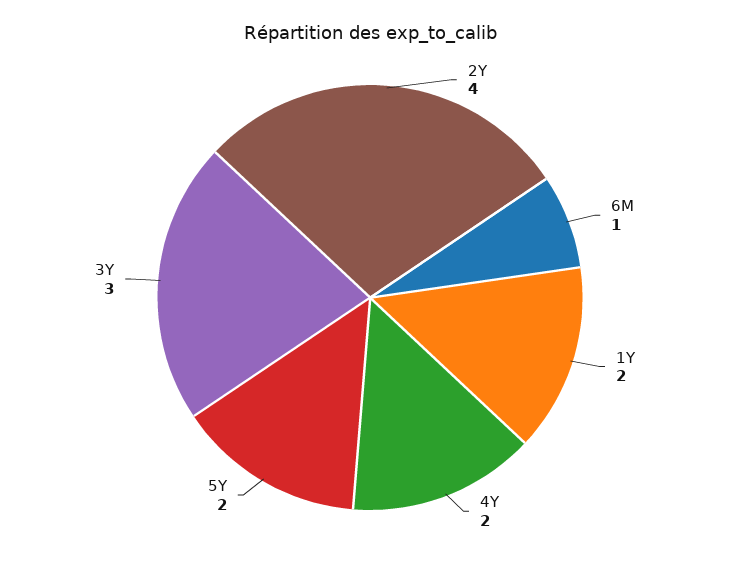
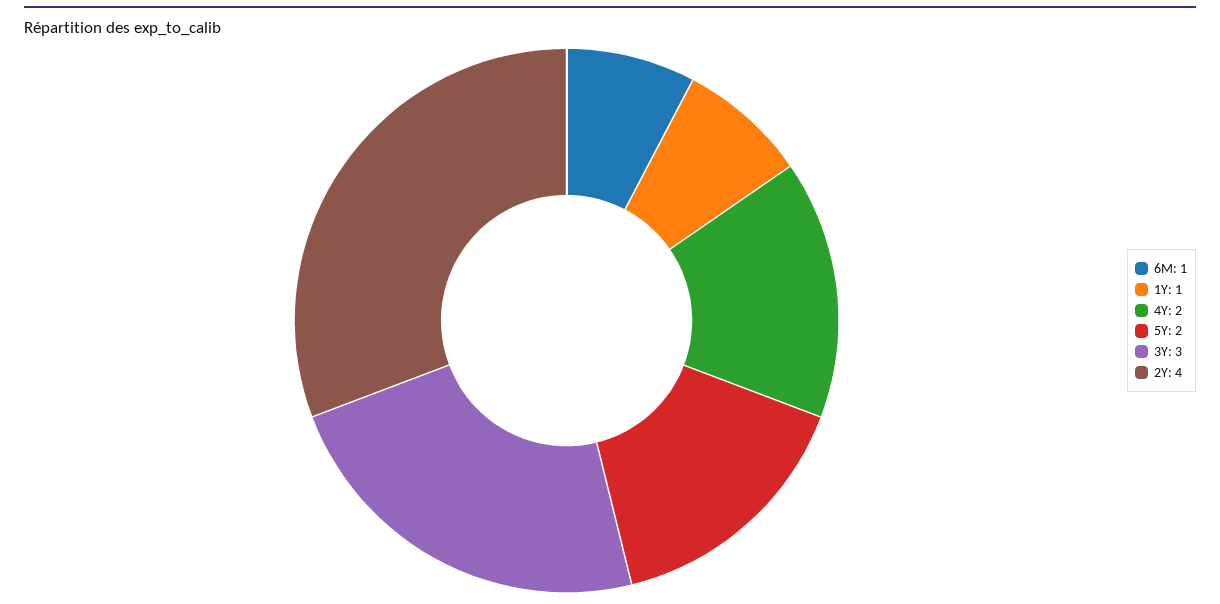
1Y: 2 -> 1

